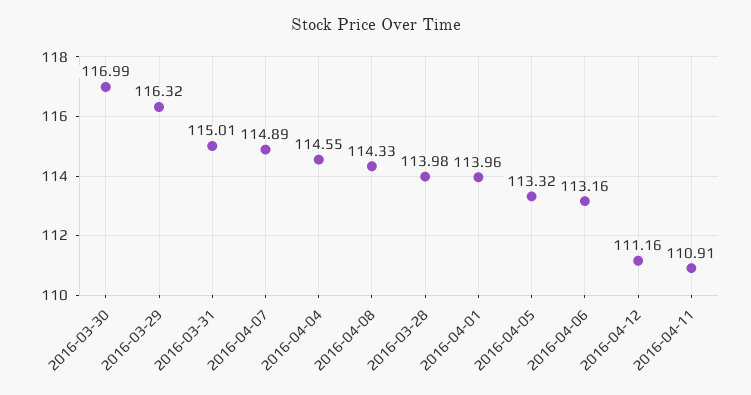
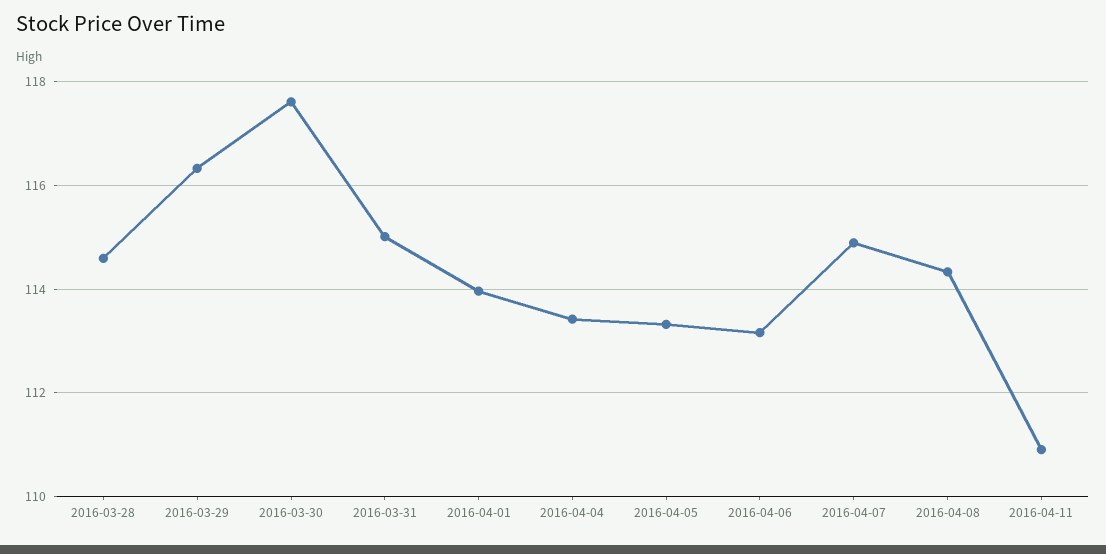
2016-03-30: 116.99 -> 117.6
2016-04-04: 114.55 -> 113.4
2016-03-28: 113.98 -> 114.6
2016-04-12: 111.16 -> none

